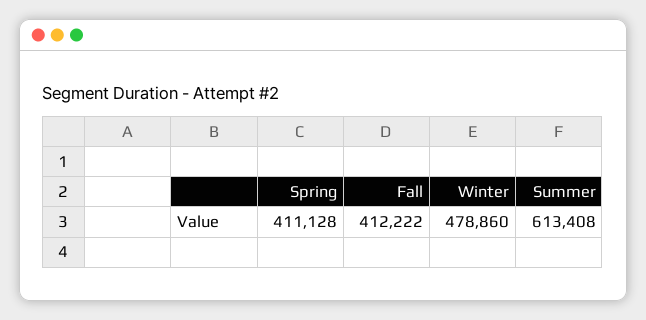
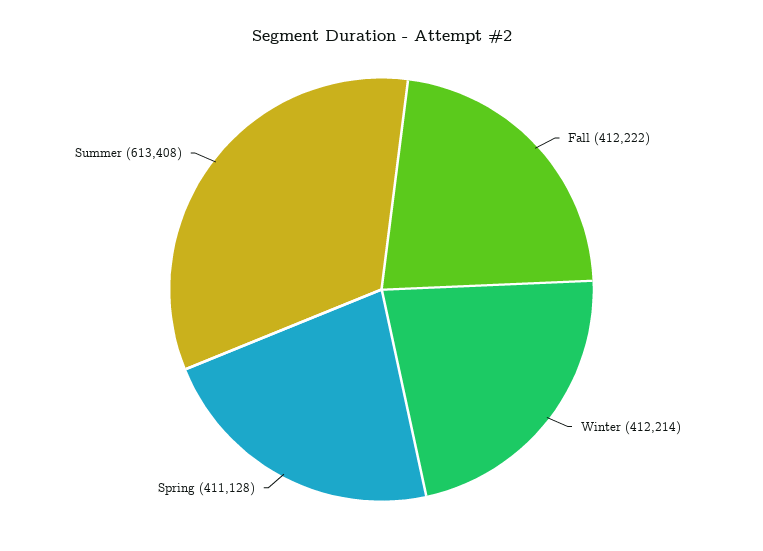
Winter: 478860 -> 412214

